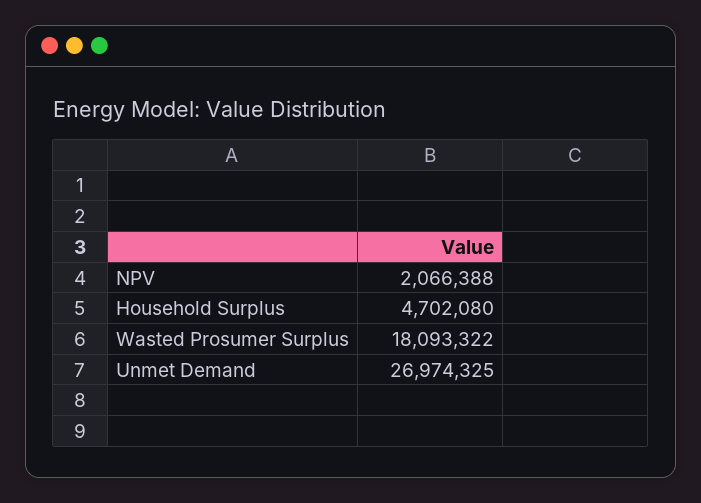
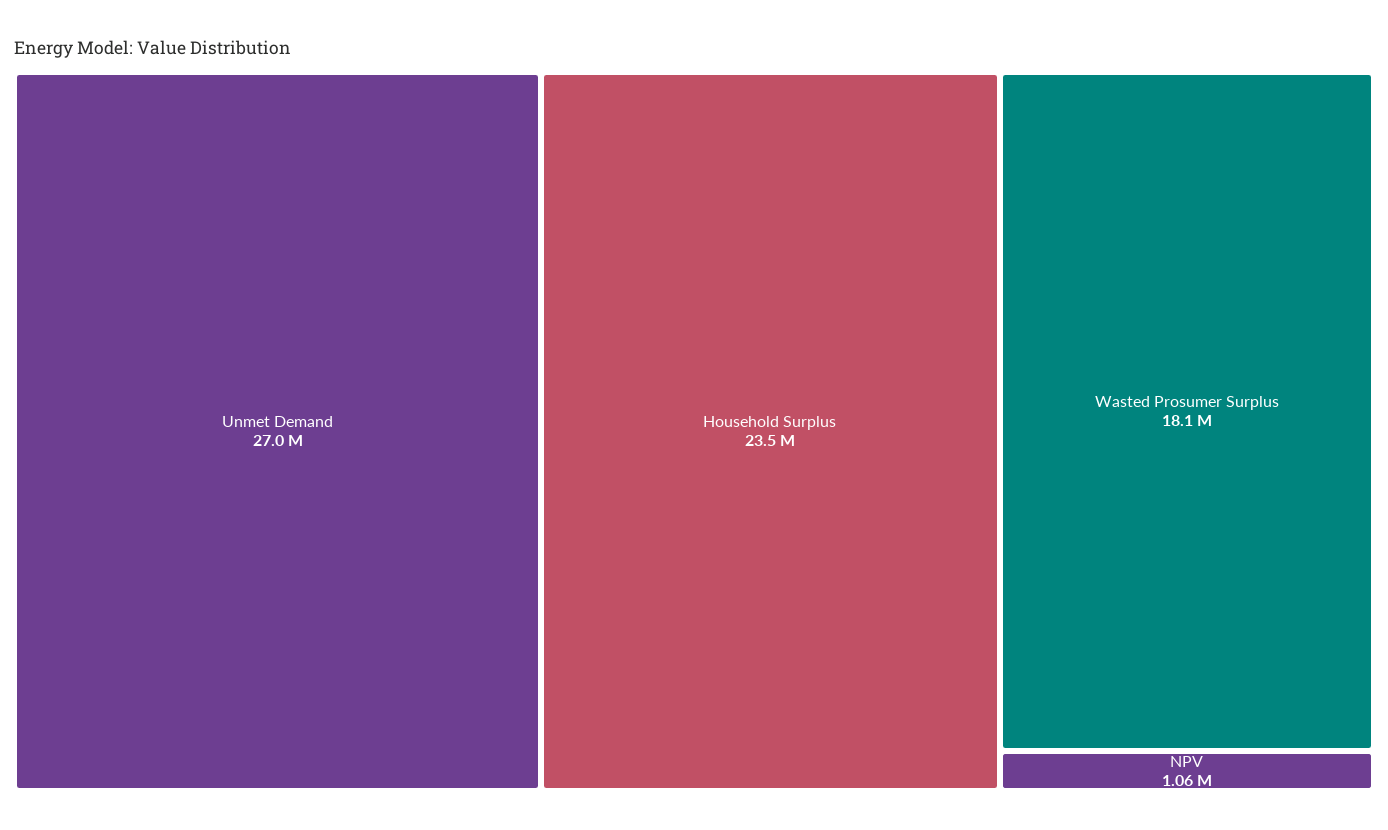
NPV: 2066388 -> 1060000
Household Surplus: 4702080 -> 23500000

